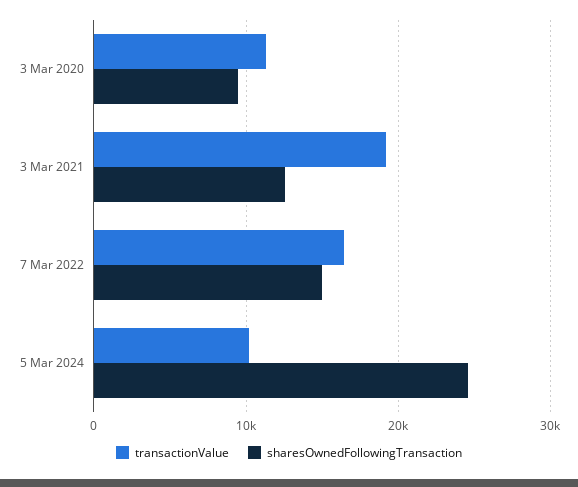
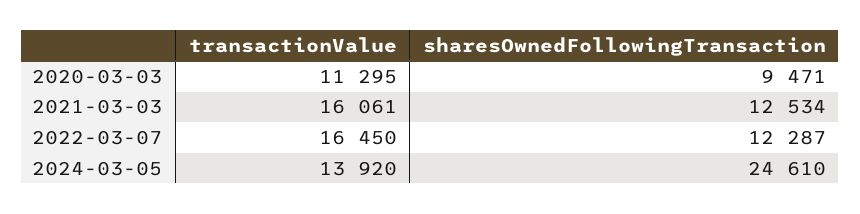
transactionValue, 3 Mar 2021: 19000 -> 16061
sharesOwnedFollowingTransaction, 7 Mar 2022: 15000 -> 12287
transactionValue, 5 Mar 2024: 10000 -> 13920

